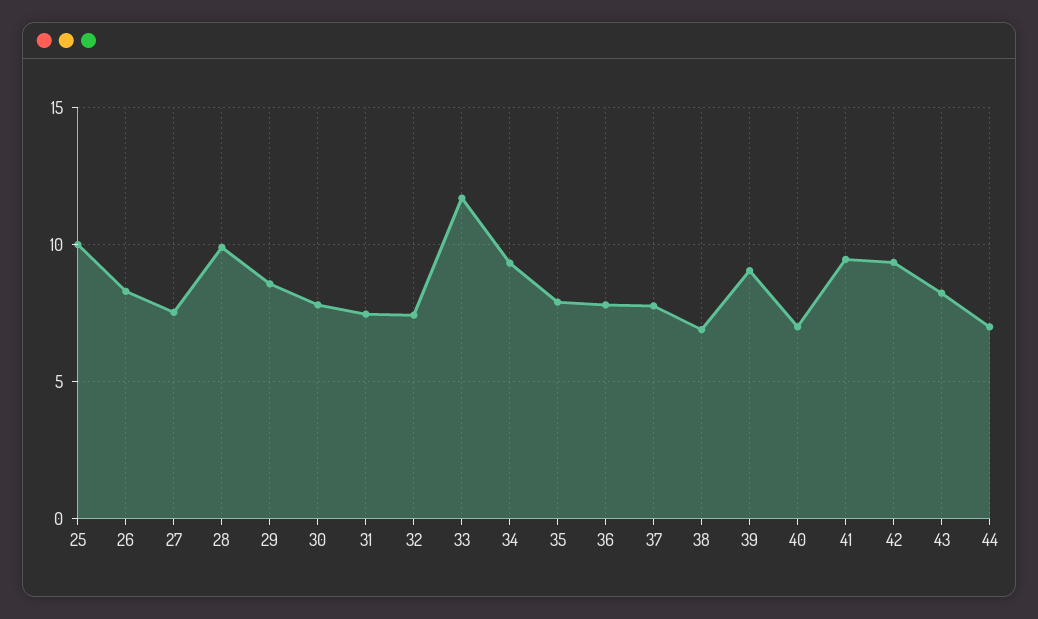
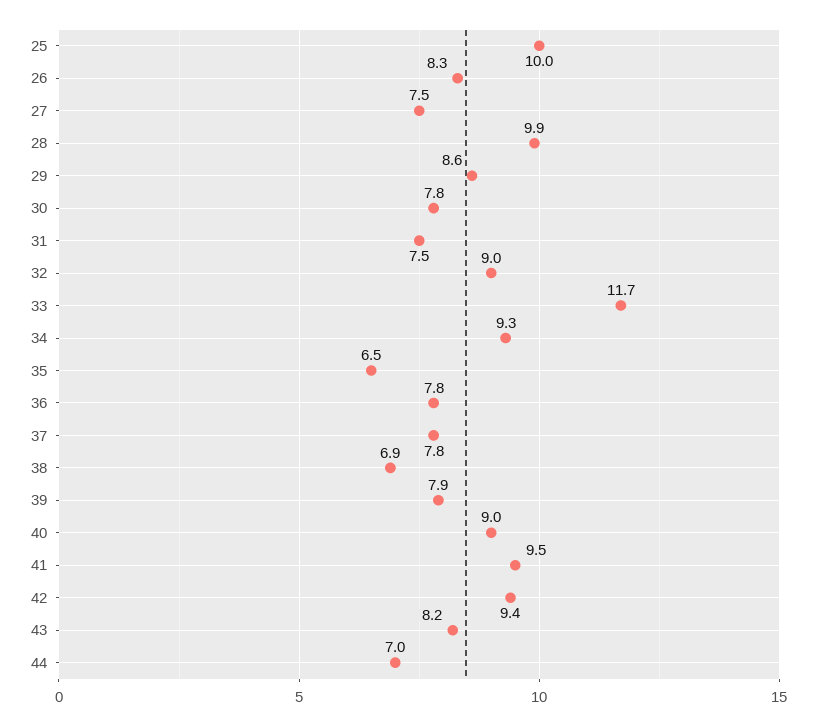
32: 7.5 -> 9
35: 8 -> 6.5
39: 9 -> 7.9
40: 7 -> 9

